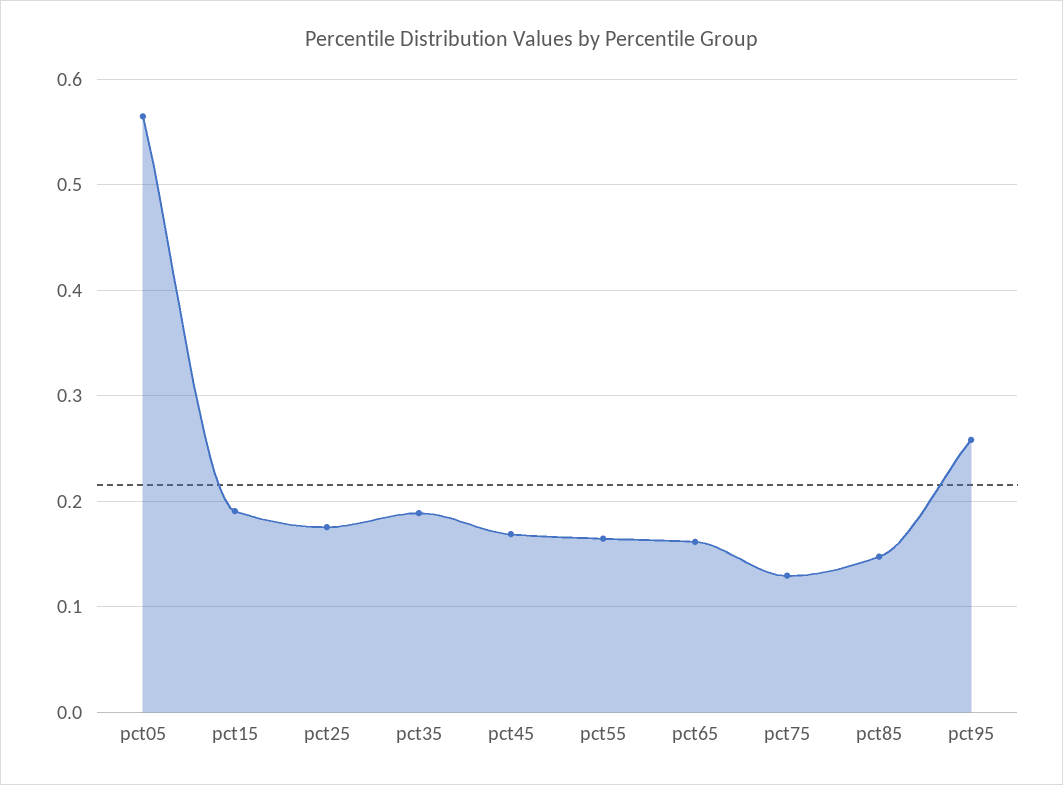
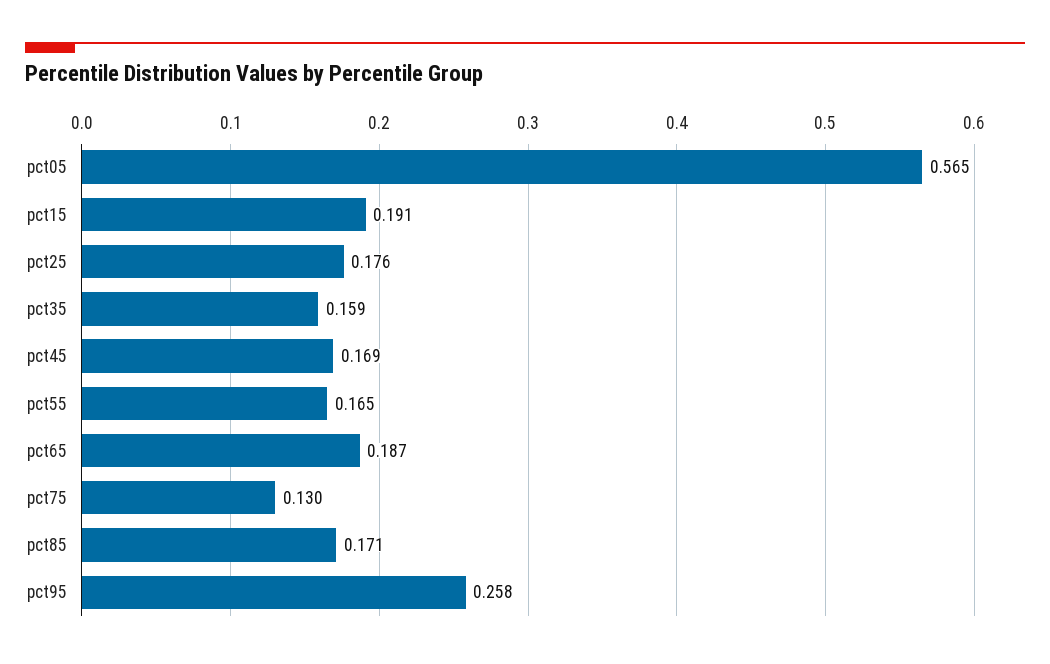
pct35: 0.19 -> 0.159
pct65: 0.16 -> 0.187
pct85: 0.15 -> 0.171

